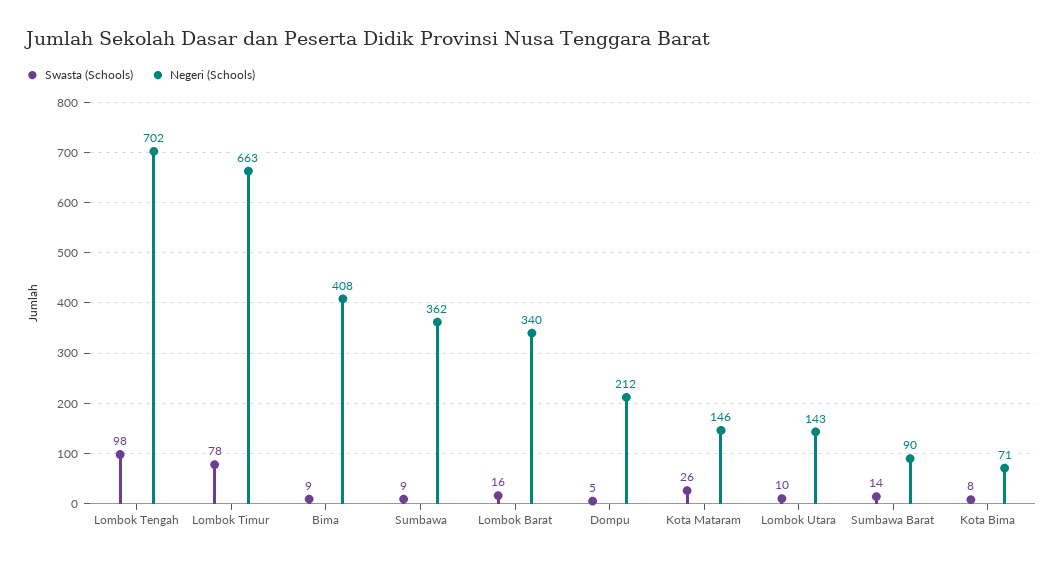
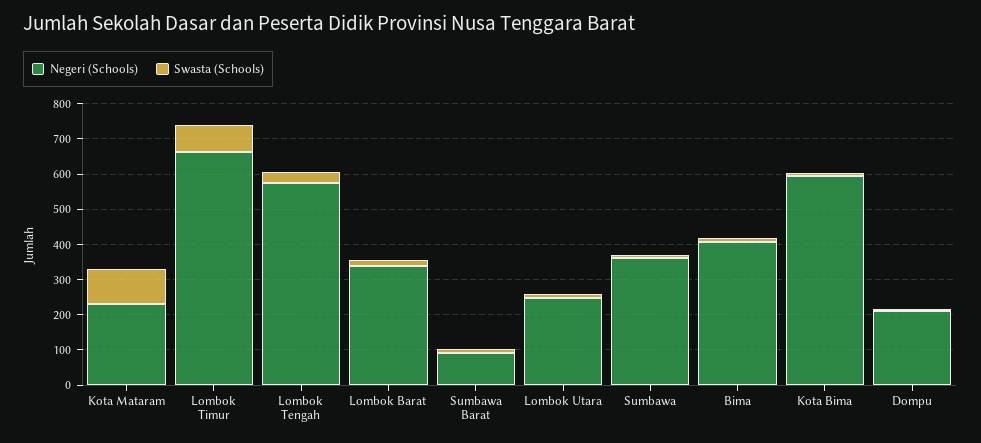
Swasta (Schools), Lombok Tengah: 98 -> 25
Negeri (Schools), Lombok Tengah: 702 -> 575
Swasta (Schools), Kota Mataram: 26 -> 100
Negeri (Schools), Kota Mataram: 146 -> 225
Negeri (Schools), Lombok Utara: 143 -> 250
Negeri (Schools), Kota Bima: 71 -> 600

